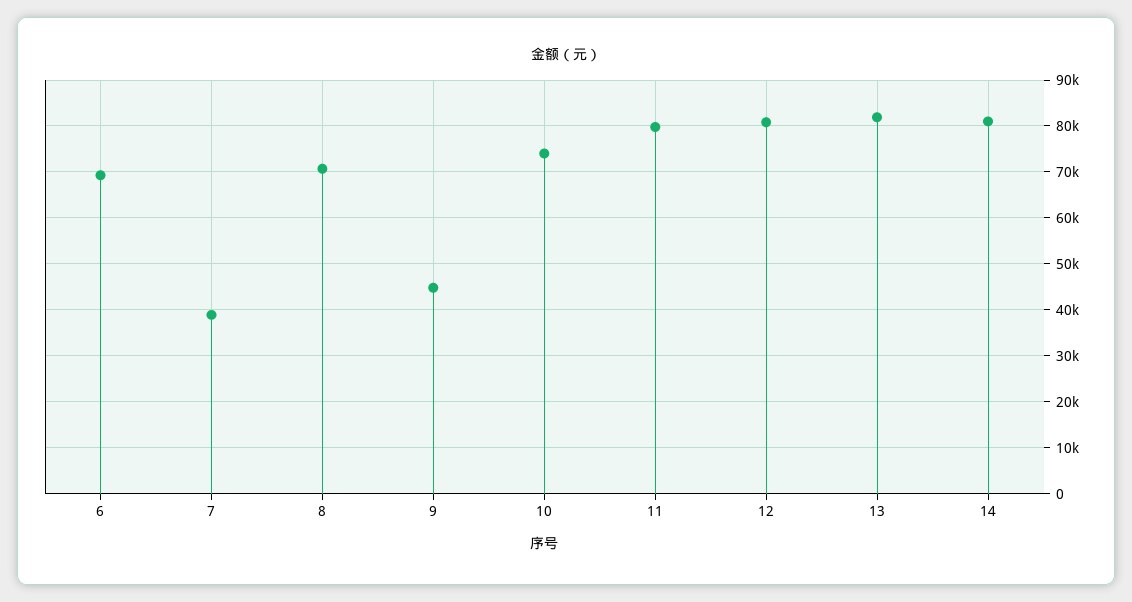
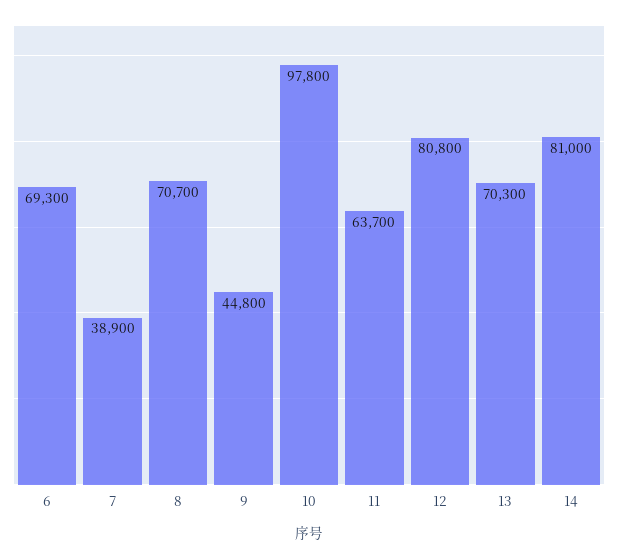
10: 74000 -> 97800
11: 80000 -> 63700
13: 82000 -> 70300

